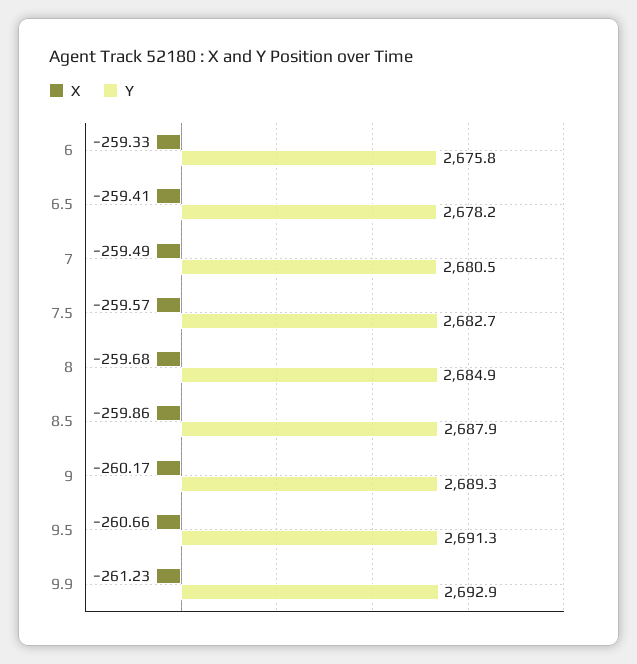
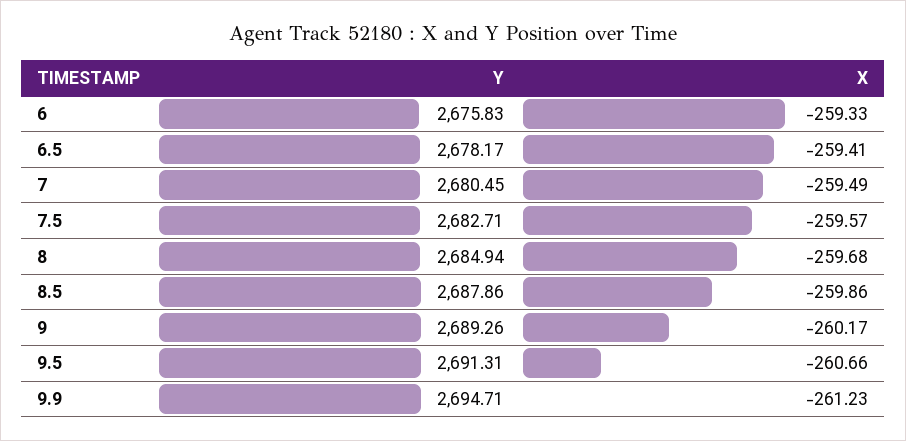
Y, 9.9: 2692.9 -> 2694.71

